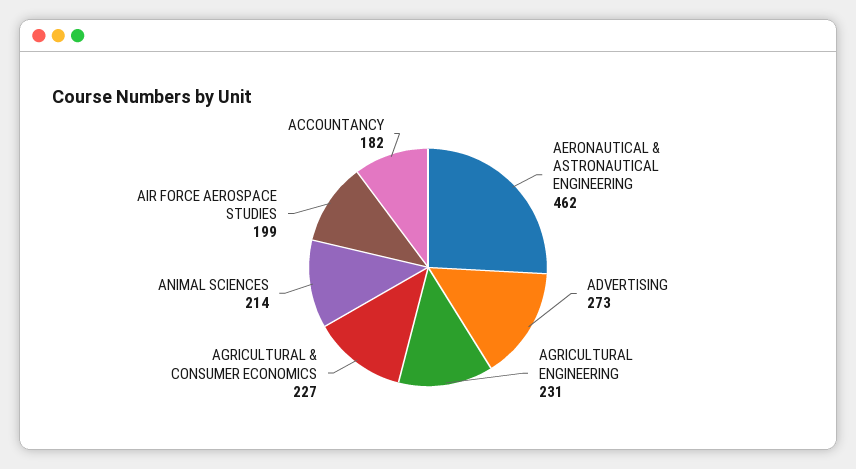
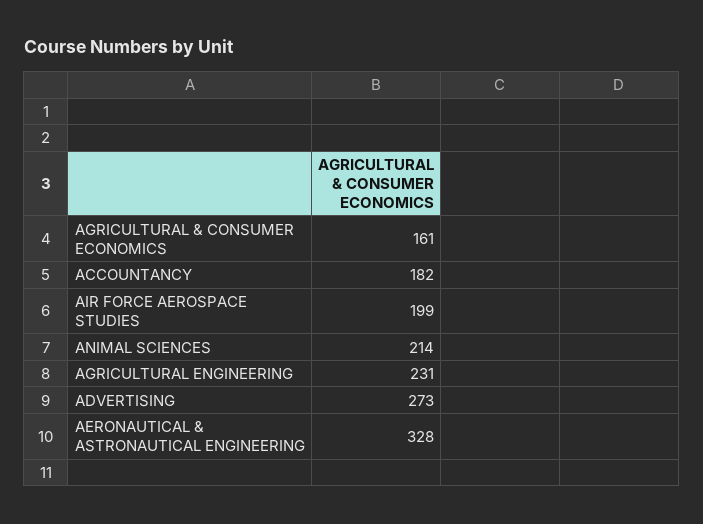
AERONAUTICAL & ASTRONAUTICAL ENGINEERING: 462 -> 328
AGRICULTURAL & CONSUMER ECONOMICS: 227 -> 161

